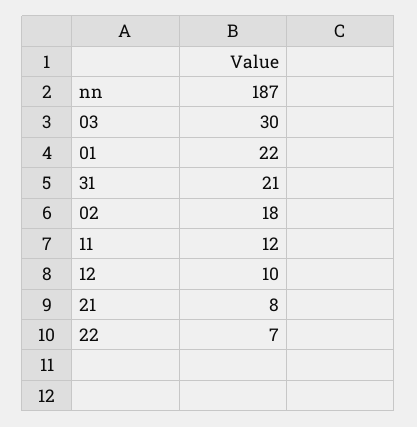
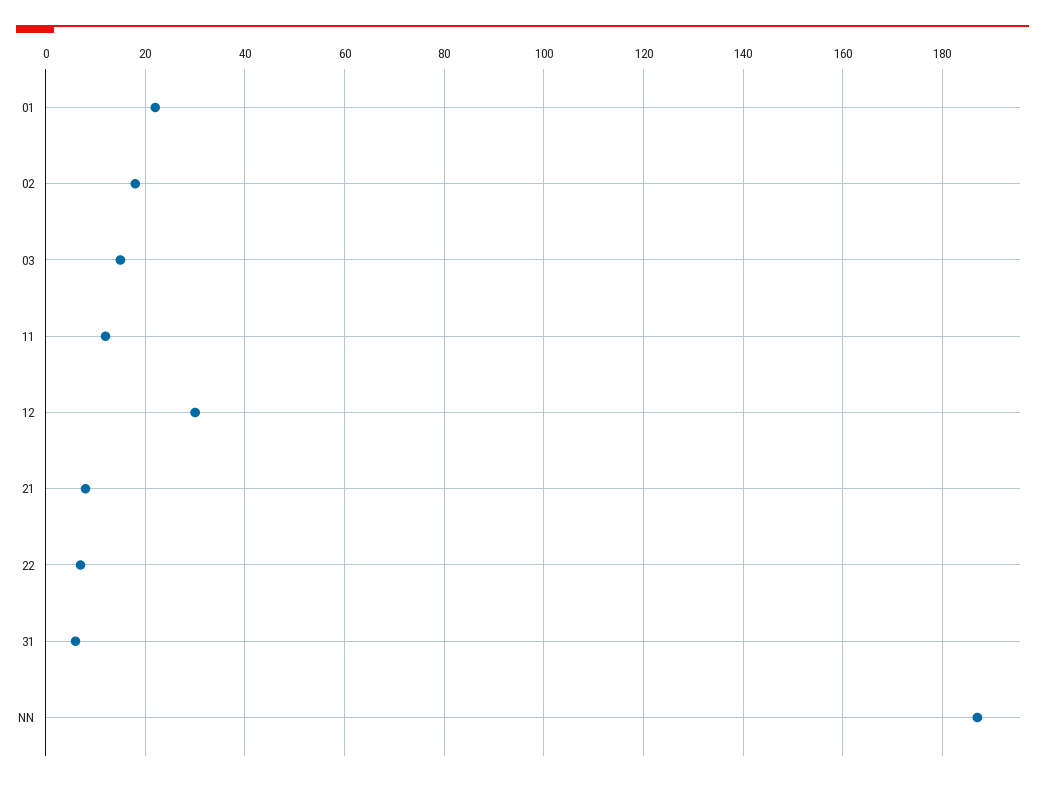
03: 30 -> 15
31: 21 -> 5
12: 10 -> 30

